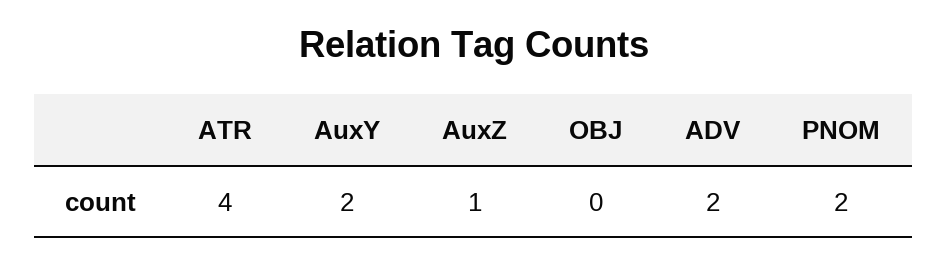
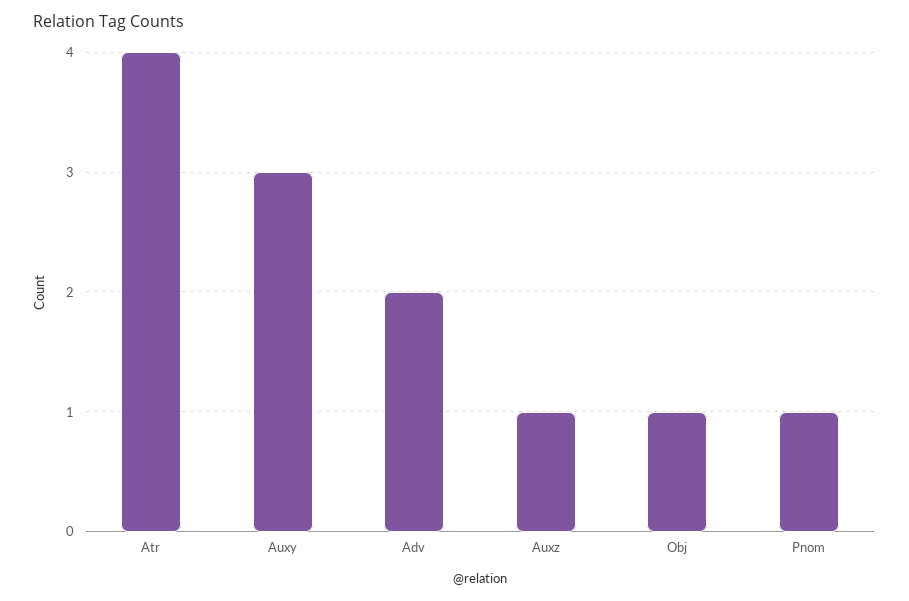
AuxY: 2 -> 3
OBJ: 0 -> 1
PNOM: 2 -> 1

